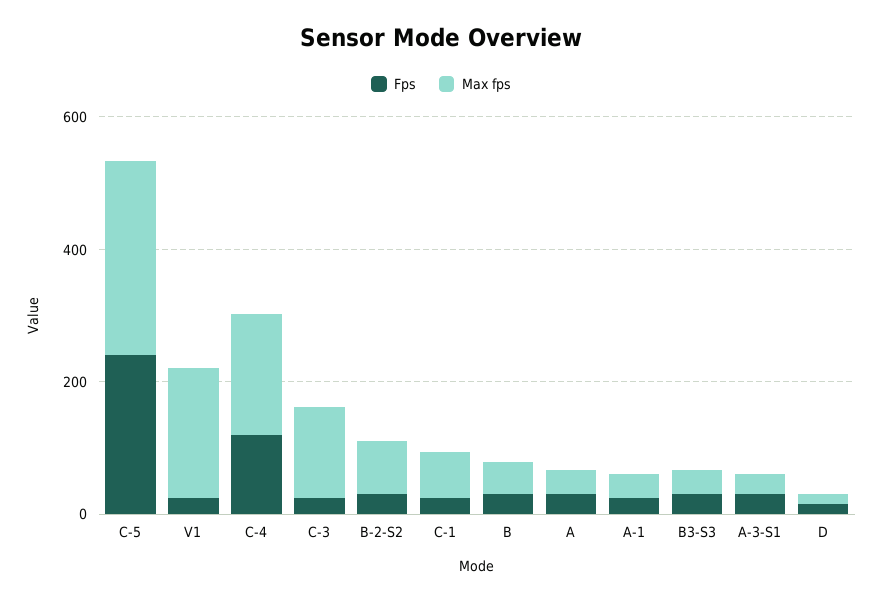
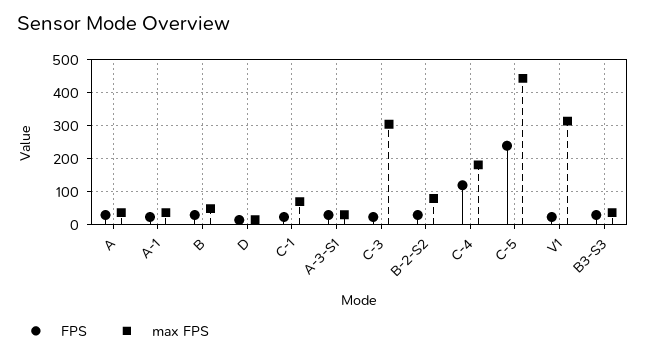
Max fps, C-5: 300 -> 440
Max fps, V1: 200 -> 320
Max fps, C-3: 150 -> 300

